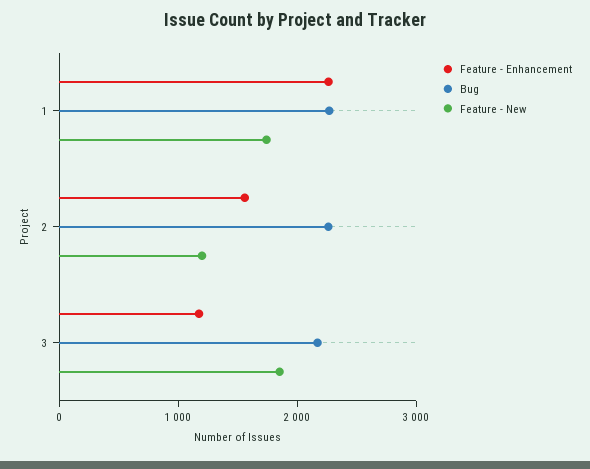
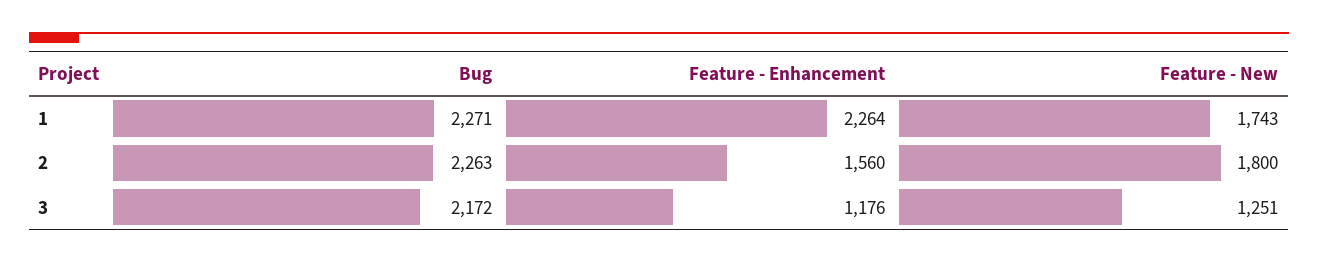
Feature - New, 2: 1200 -> 1800
Feature - New, 3: 1800 -> 1251

